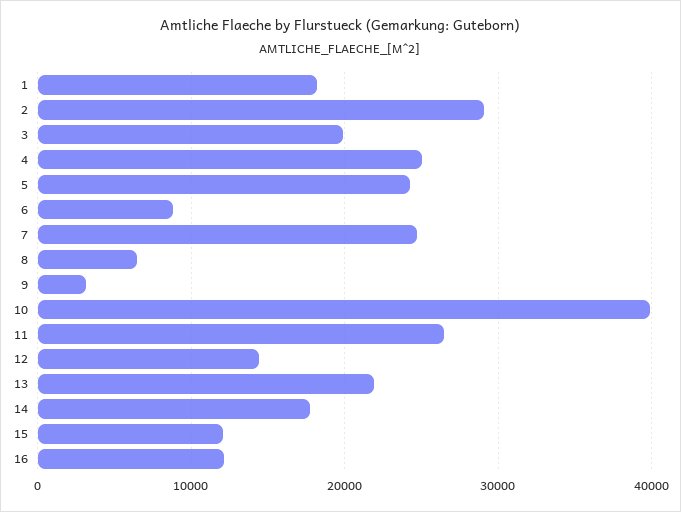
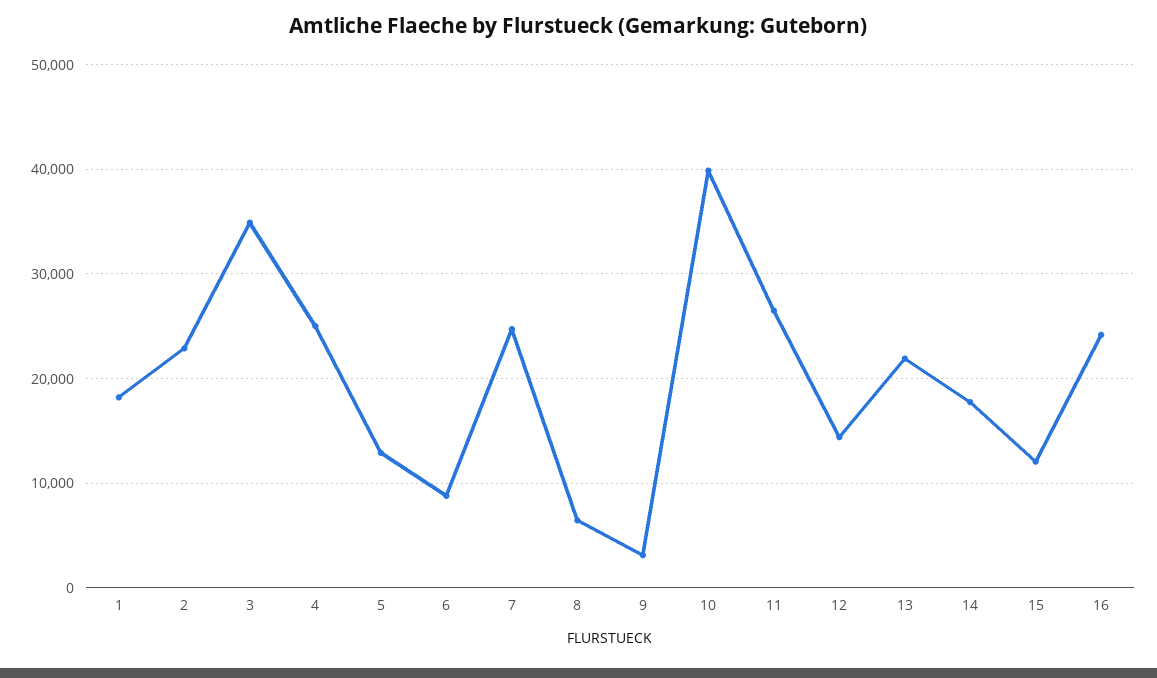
2: 29000 -> 23000
3: 20000 -> 35000
5: 24000 -> 13000
16: 12000 -> 24000

